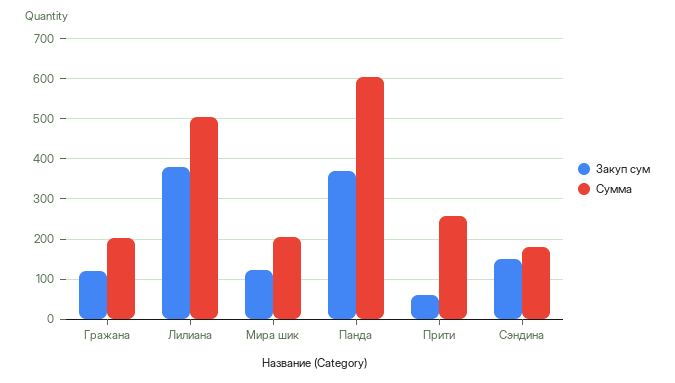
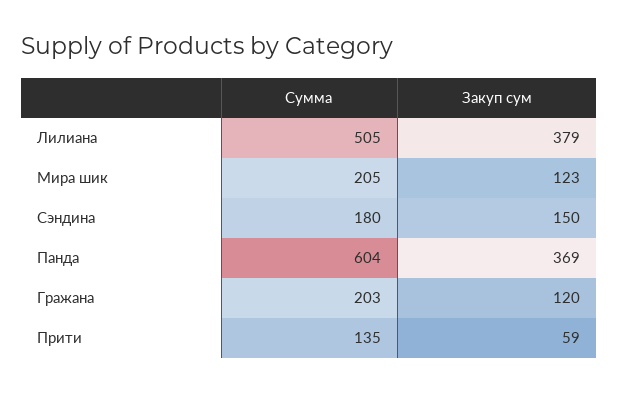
Сумма, Прити: 260 -> 135

